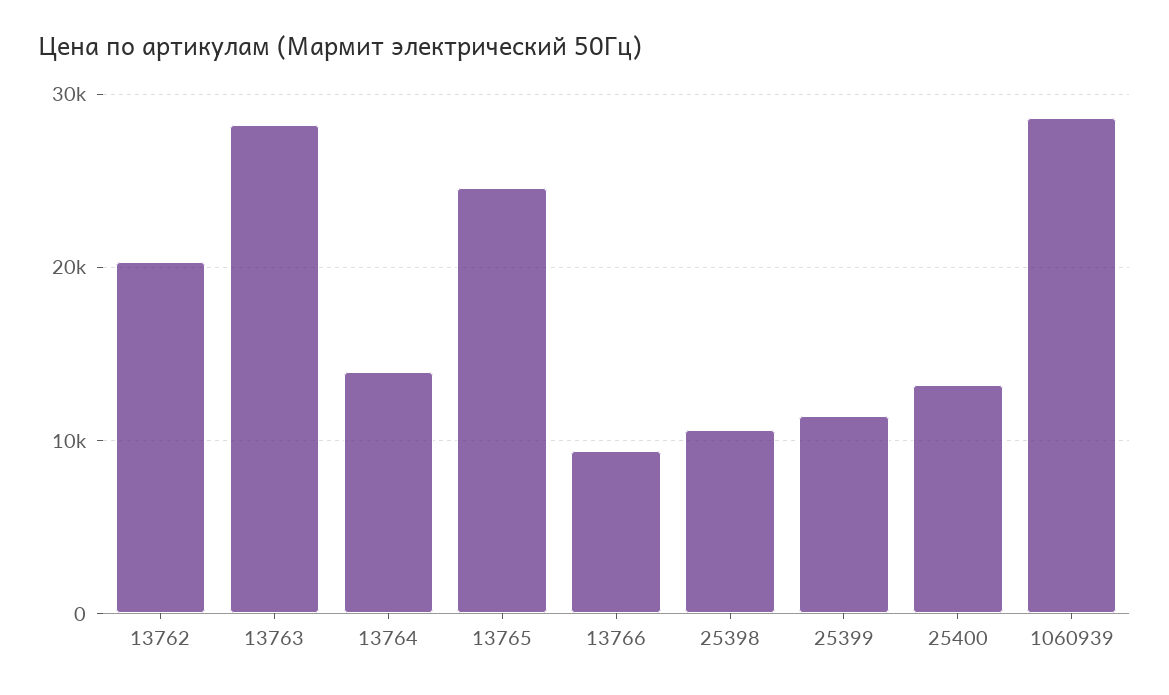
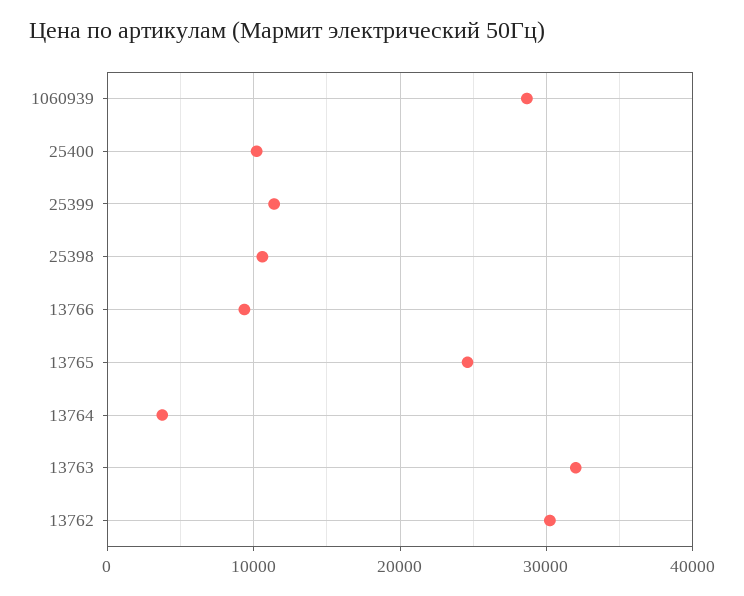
13762: 20000 -> 30000
13763: 28000 -> 32000
13764: 14000 -> 4000
25400: 13000 -> 10000

